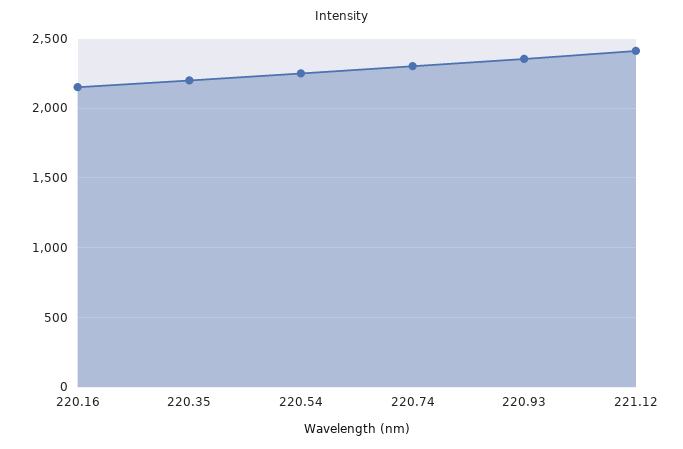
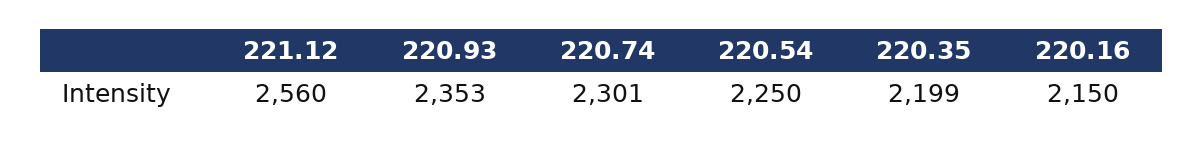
221.12: 2400 -> 2560

